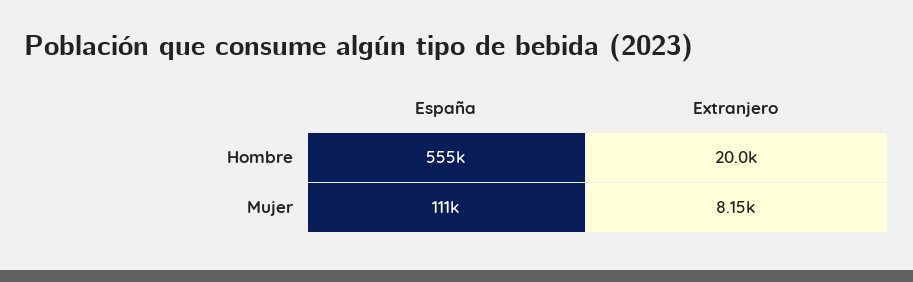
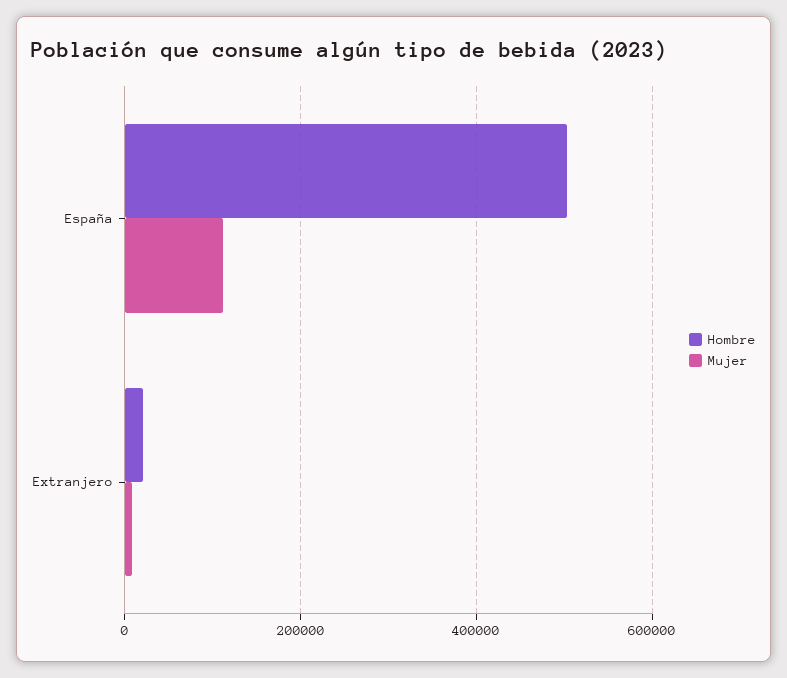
Hombre, España: 555000 -> 500000

